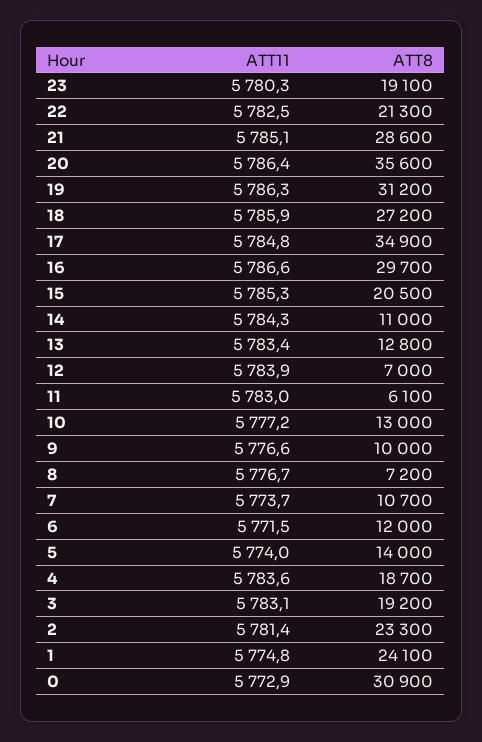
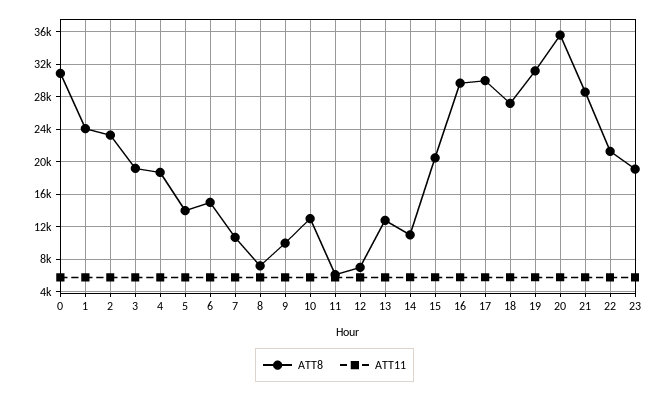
ATT8, 17: 34900 -> 30000
ATT8, 6: 12000 -> 15000

